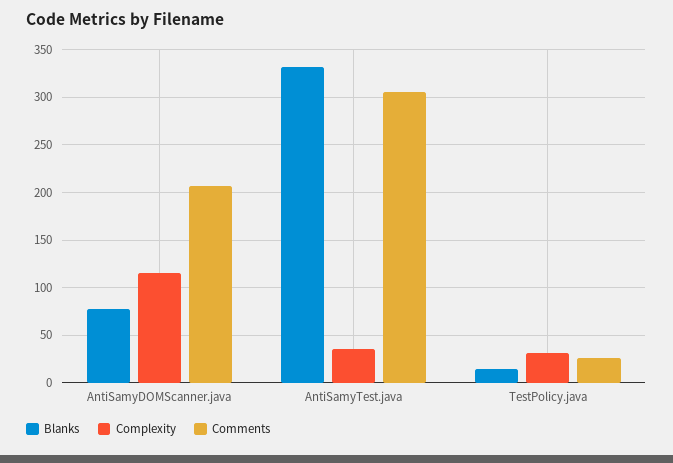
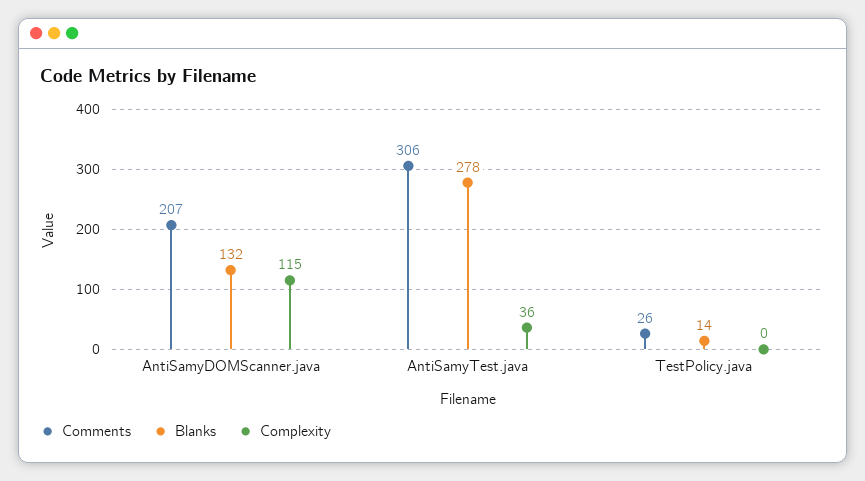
Blanks, AntiSamyDOMScanner.java: 80 -> 132
Blanks, AntiSamyTest.java: 330 -> 278
Complexity, TestPolicy.java: 30 -> 0

